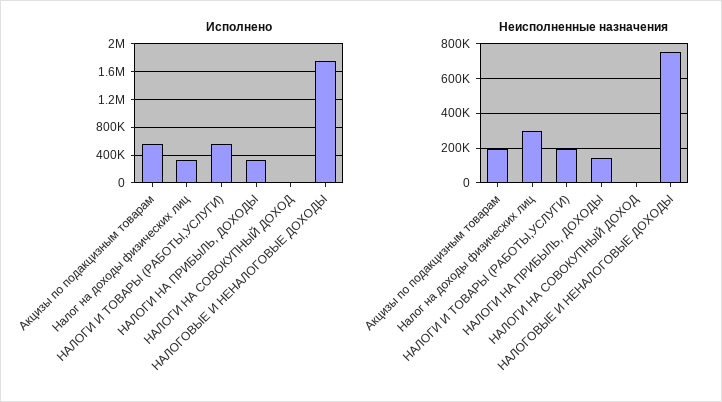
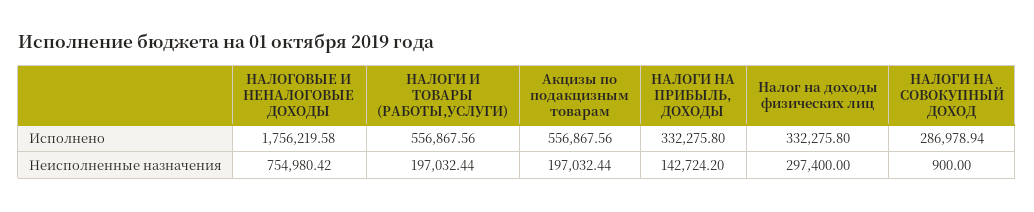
Исполнено, НАЛОГИ НА СОВОКУПНЫЙ ДОХОД: 0 -> 286978.94

